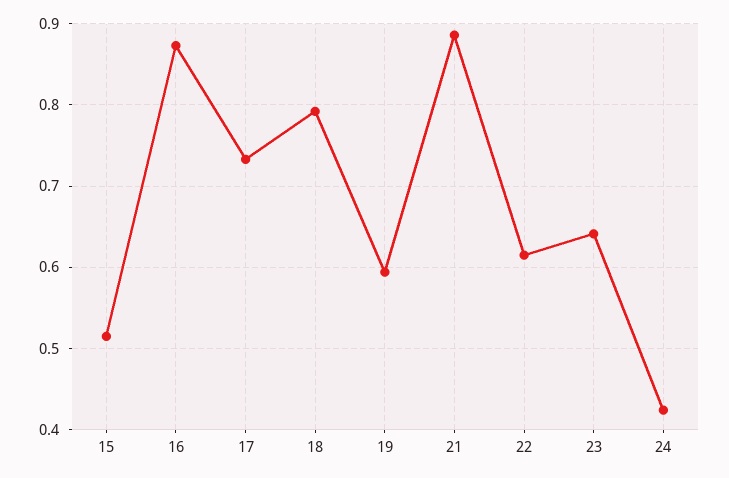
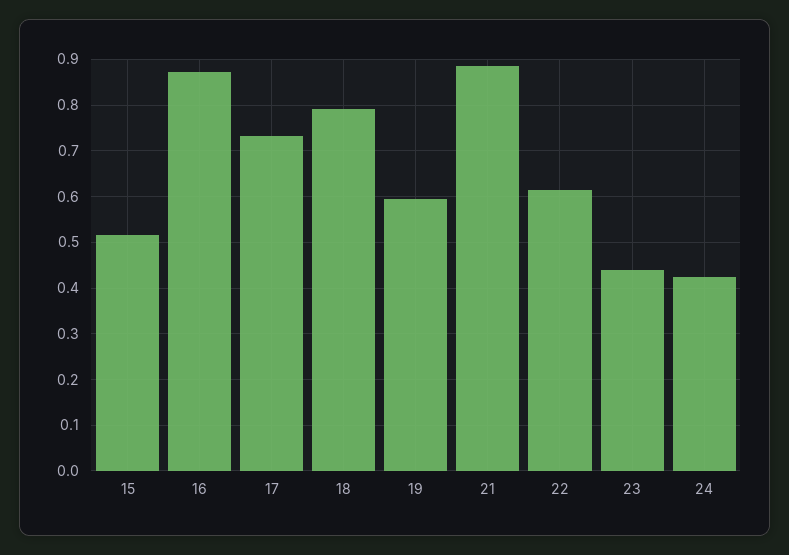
23: 0.64 -> 0.44

